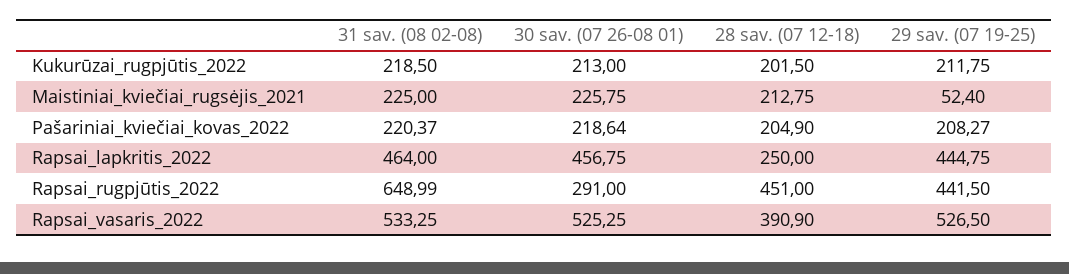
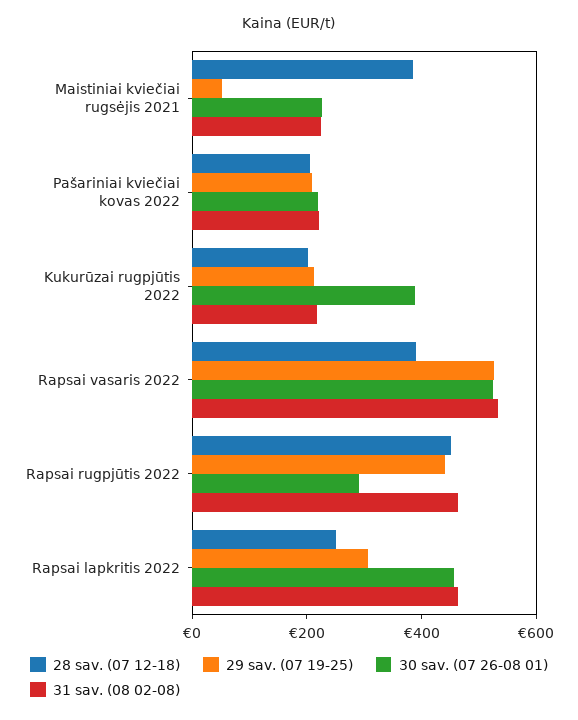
30 sav. (07 26-08 01), Kukurūzai_rugpjūtis_2022: 213 -> 400
28 sav. (07 12-18), Maistiniai_kviečiai_rugsėjis_2021: 212.75 -> 400
29 sav. (07 19-25), Rapsai_lapkritis_2022: 444.75 -> 300
31 sav. (08 02-08), Rapsai_rugpjūtis_2022: 648.99 -> 450

